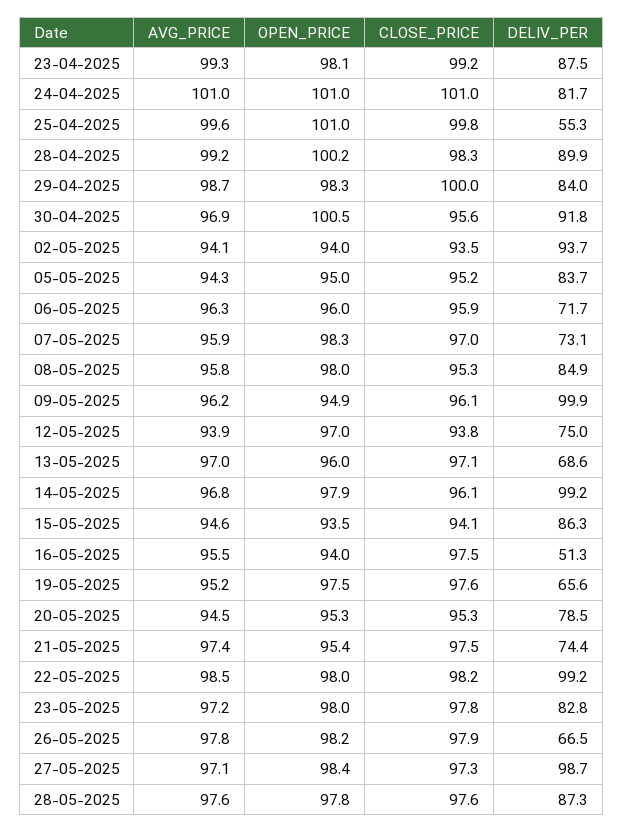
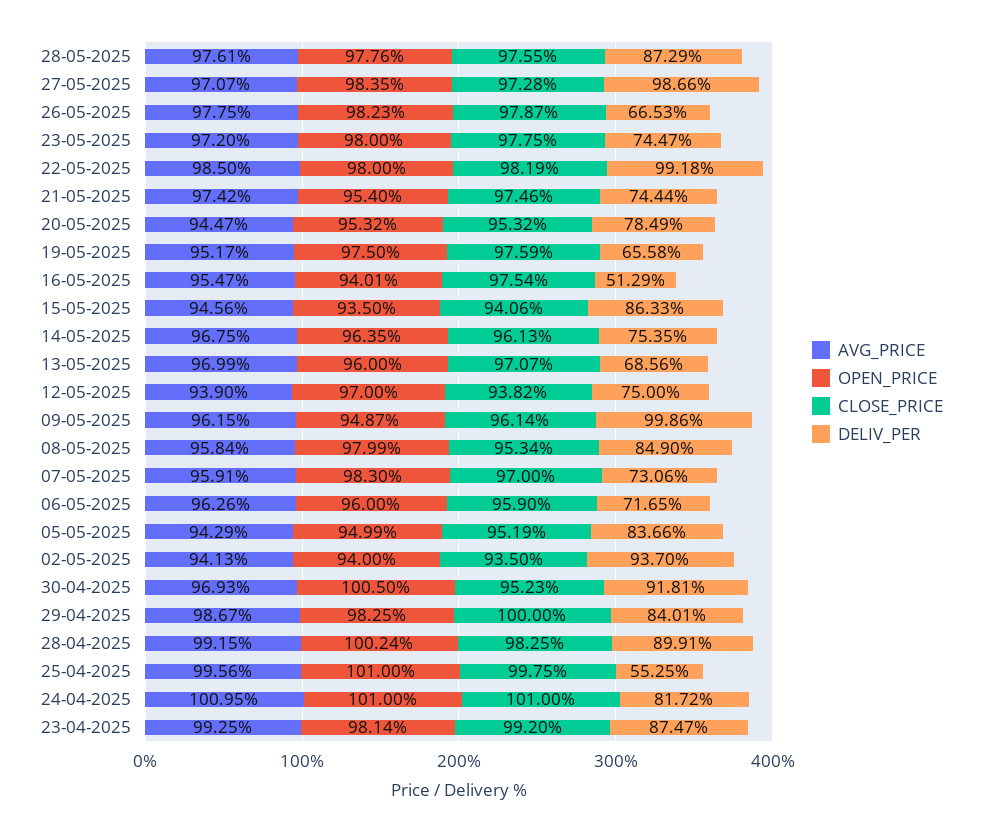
CLOSE_PRICE, 30-04-2025: 95.6 -> 95.23
OPEN_PRICE, 14-05-2025: 97.9 -> 96.35
DELIV_PER, 14-05-2025: 99.2 -> 75.35
DELIV_PER, 23-05-2025: 82.8 -> 74.47

